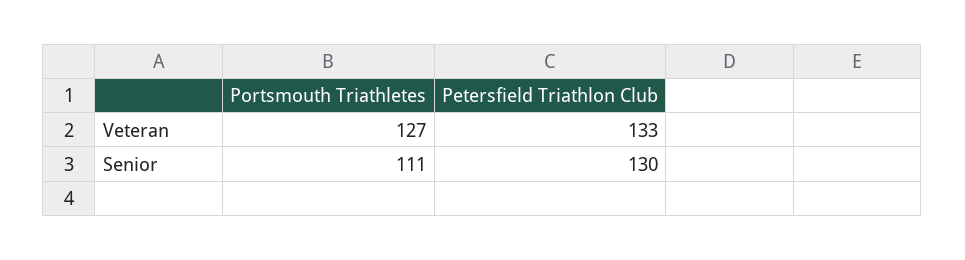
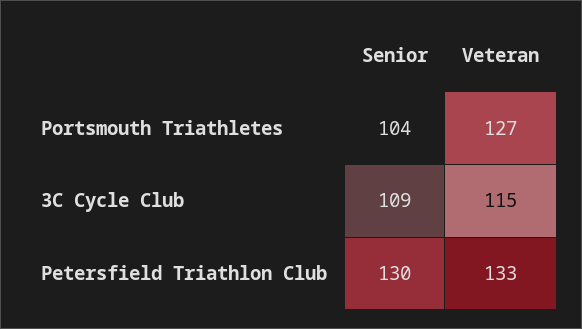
Portsmouth Triathletes, Senior: 111 -> 104
3C Cycle Club, Senior: none -> 109
3C Cycle Club, Veteran: none -> 115

